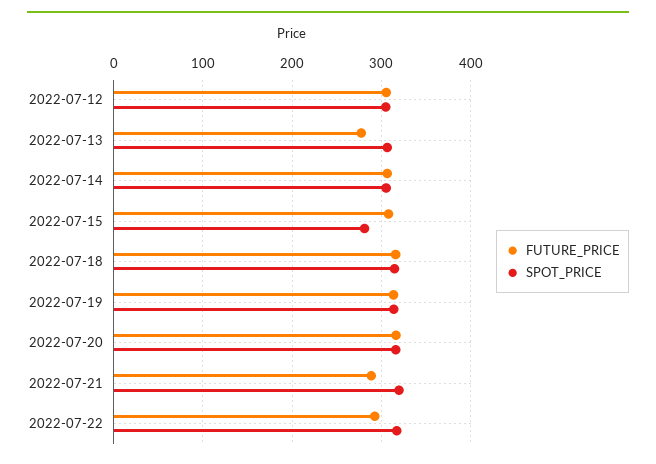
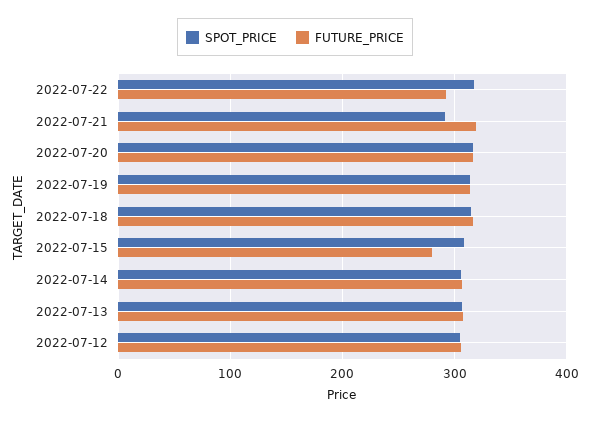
FUTURE_PRICE, 2022-07-13: 280 -> 310
FUTURE_PRICE, 2022-07-15: 310 -> 280
SPOT_PRICE, 2022-07-15: 280 -> 310
FUTURE_PRICE, 2022-07-21: 290 -> 320
SPOT_PRICE, 2022-07-21: 320 -> 290

